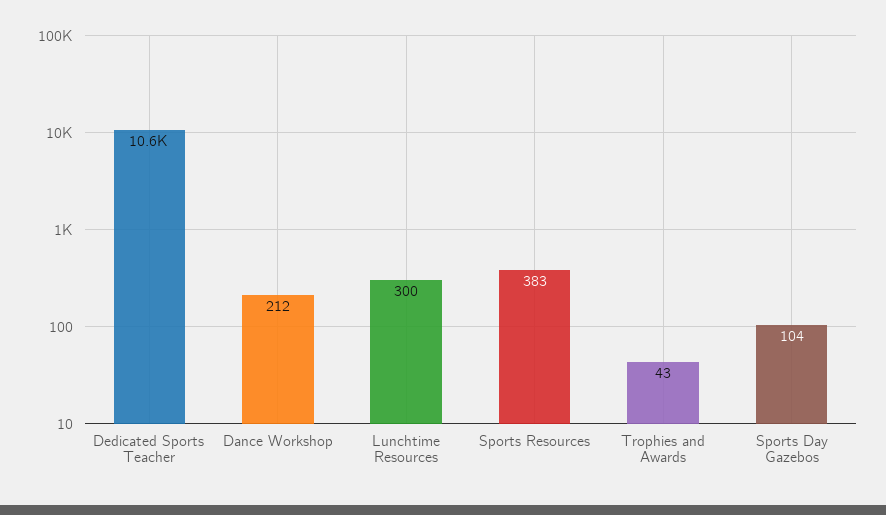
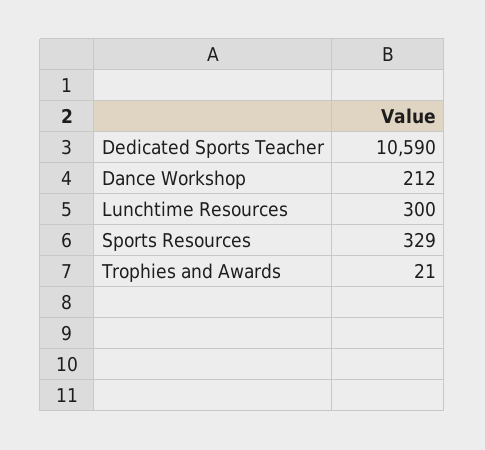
Sports Resources: 383 -> 329
Trophies and Awards: 43 -> 21
Sports Day Gazebos: 104 -> none

